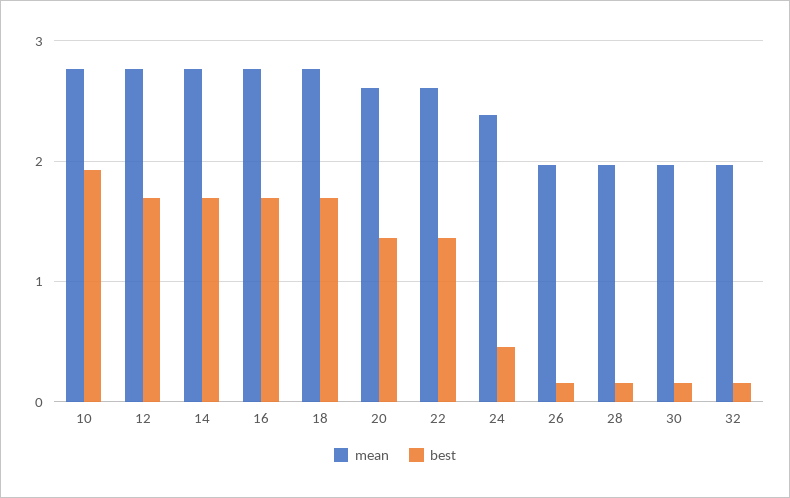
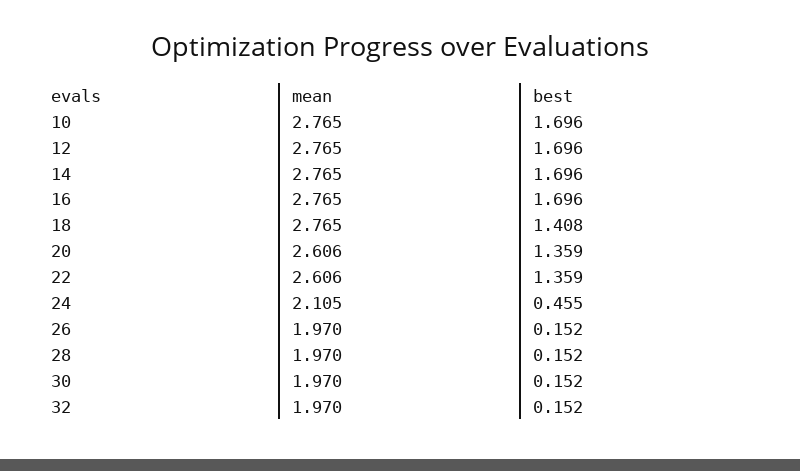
best, 10: 1.9 -> 1.696
best, 18: 1.7 -> 1.408
mean, 24: 2.4 -> 2.105

